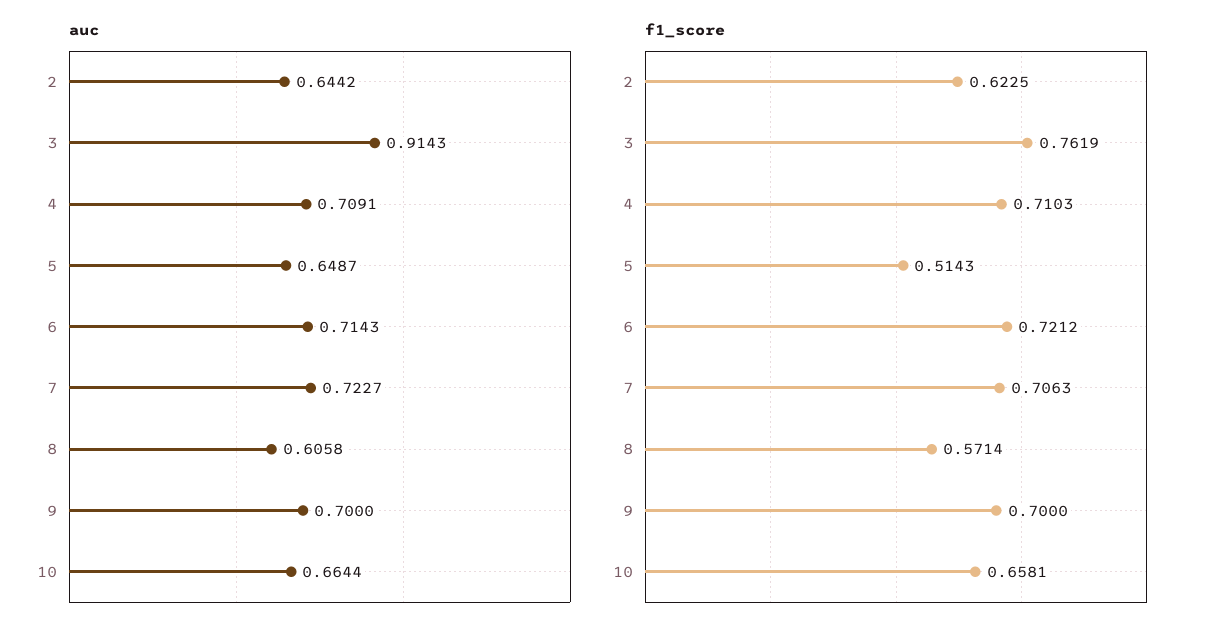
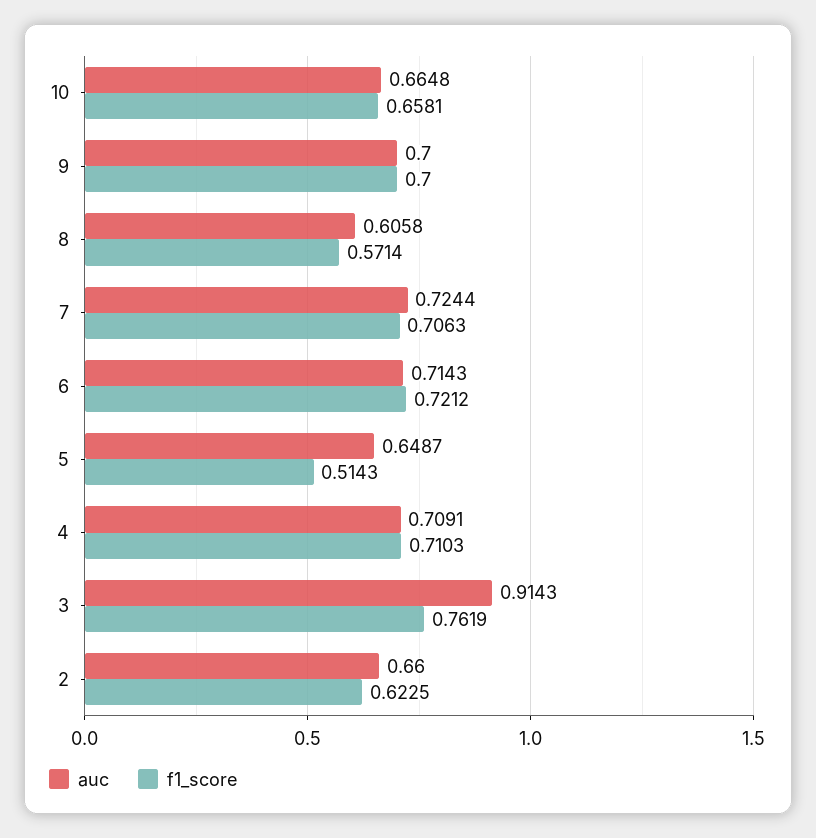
auc, 2: 0.6442 -> 0.66
auc, 7: 0.7227 -> 0.7244
auc, 10: 0.6644 -> 0.6648

